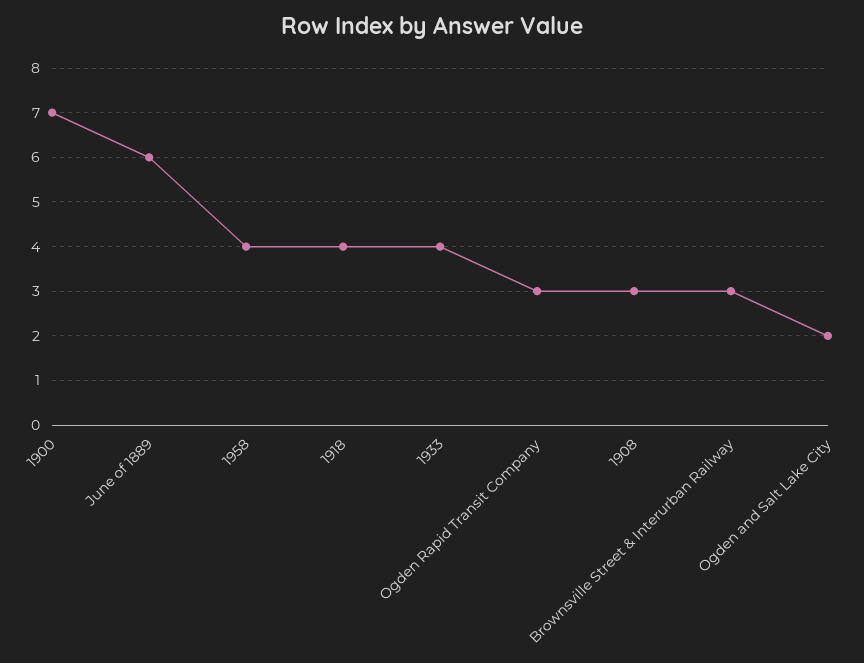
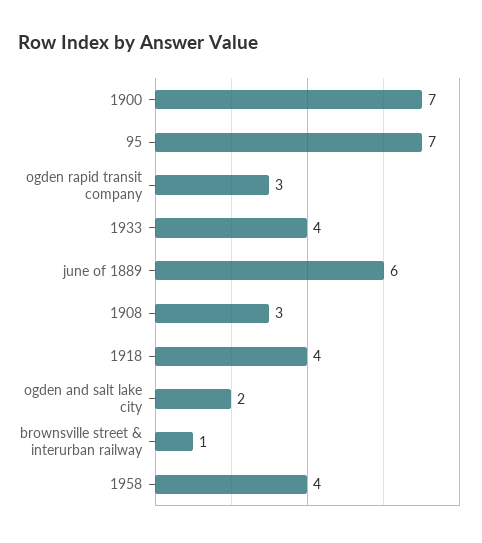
Brownsville Street & Interurban Railway: 3 -> 1
95: none -> 7

